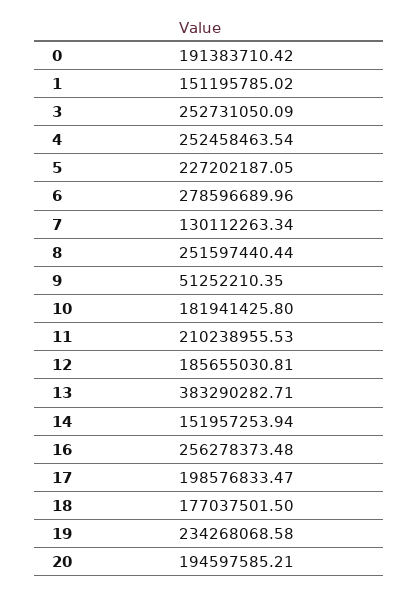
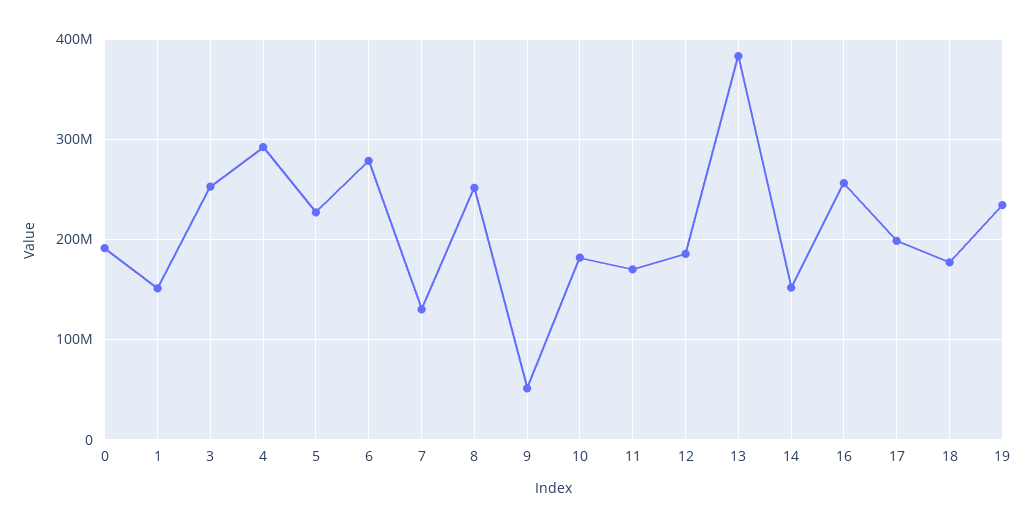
4: 252458463.54 -> 290000000
11: 210238955.53 -> 170000000
20: 194597585.21 -> none

